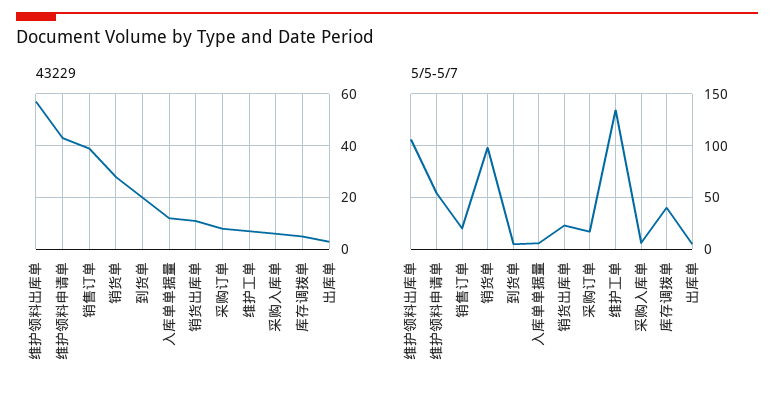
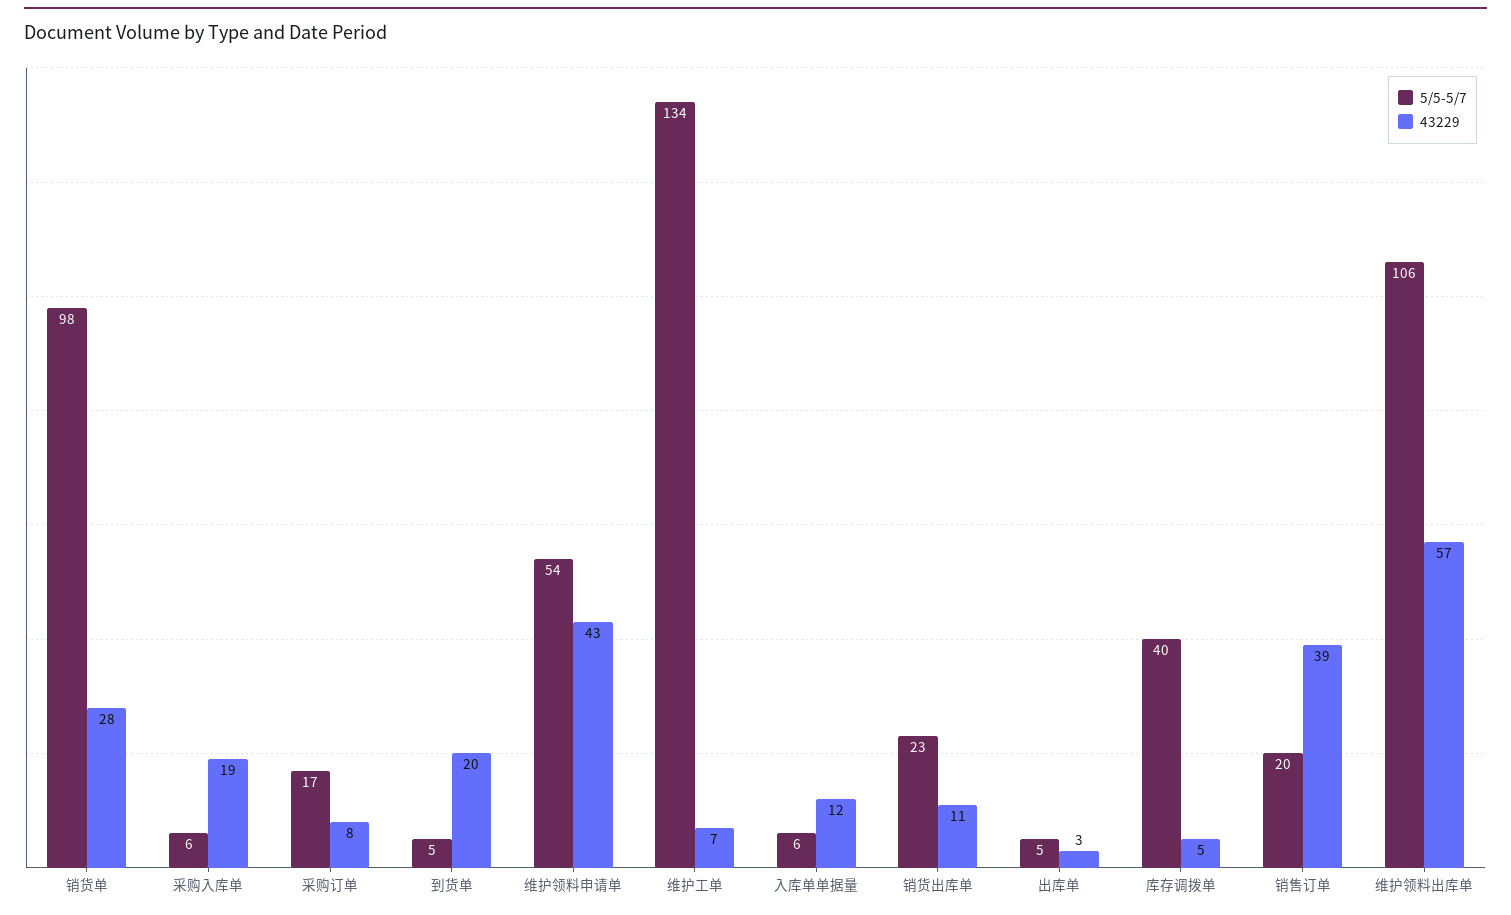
43229, 采购入库单: 5 -> 19

